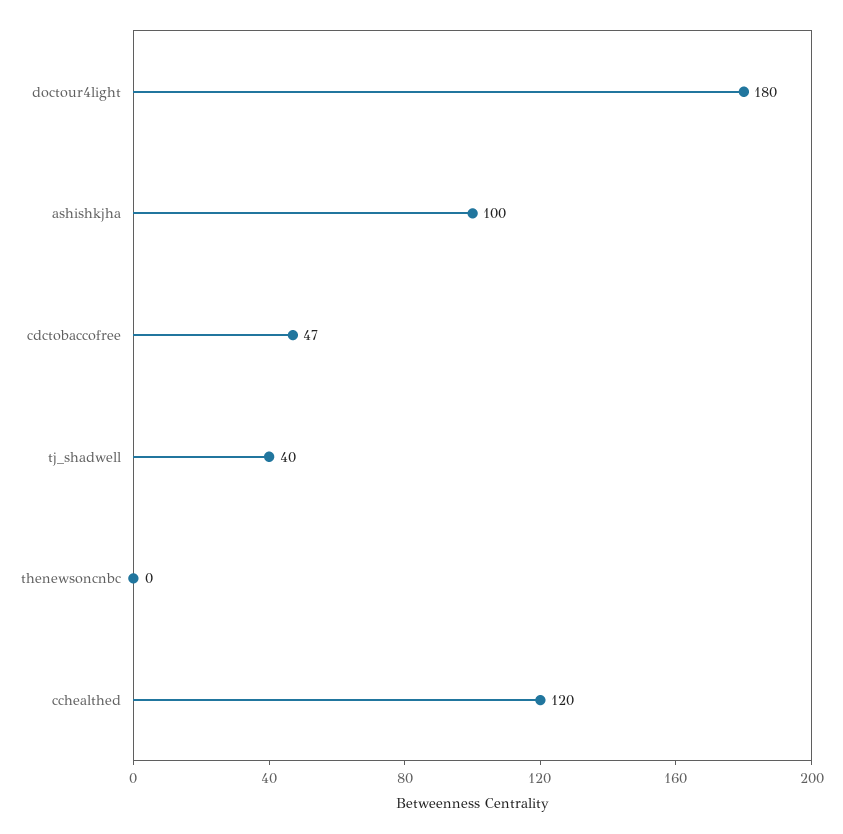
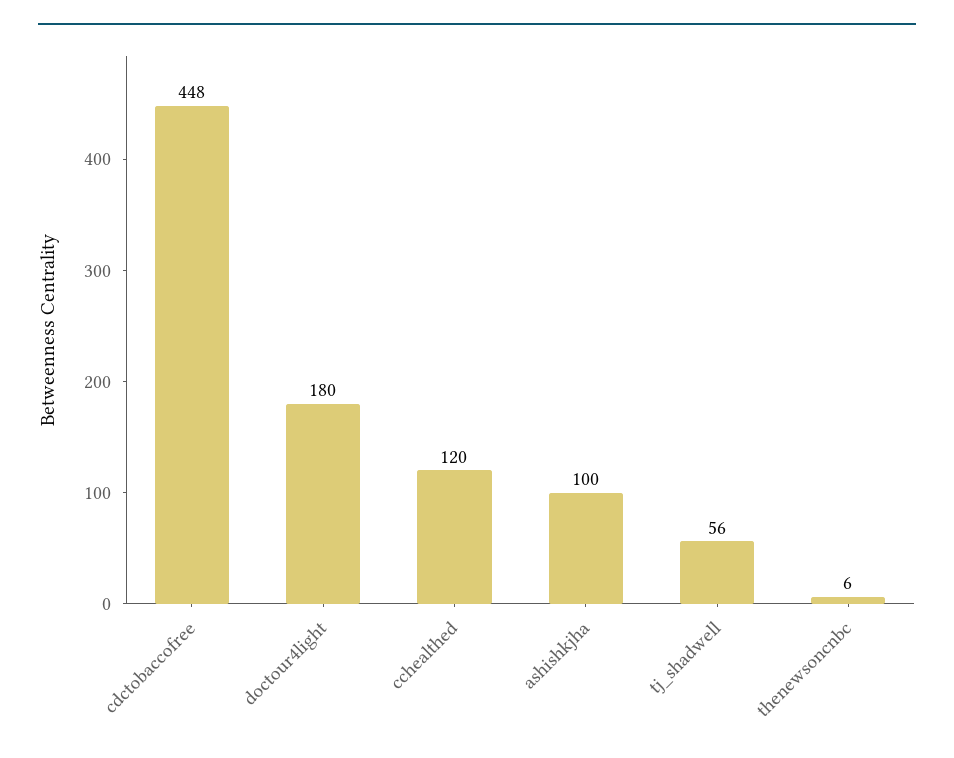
cdctobaccofree: 47 -> 448
tj_shadwell: 40 -> 56
thenewsoncnbc: 0 -> 6

